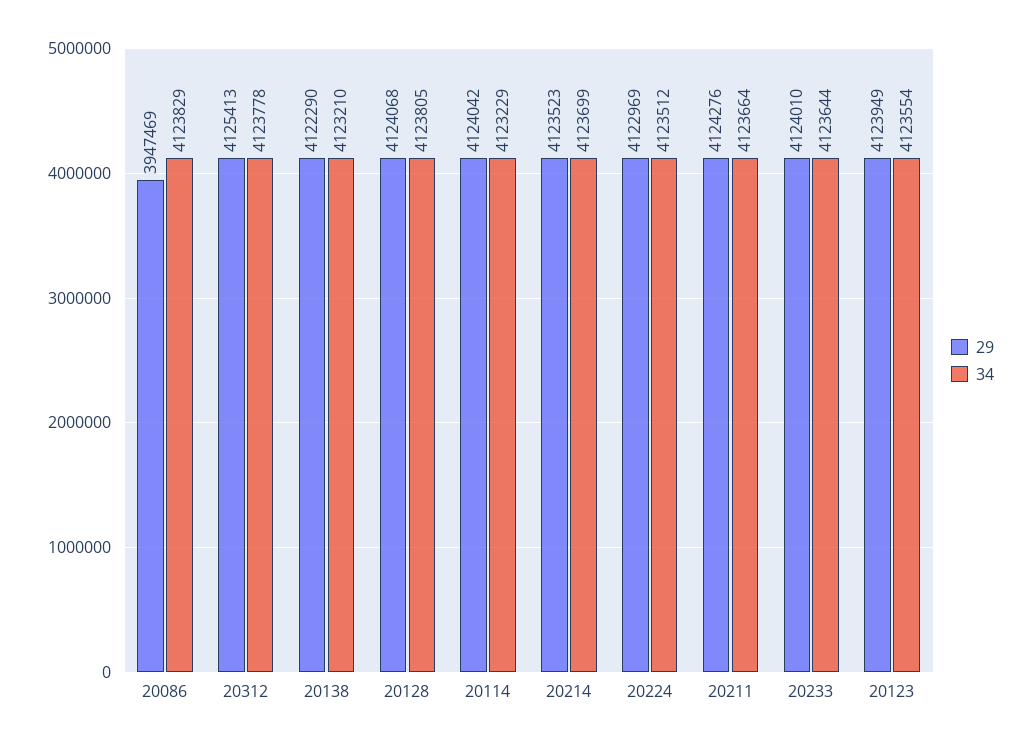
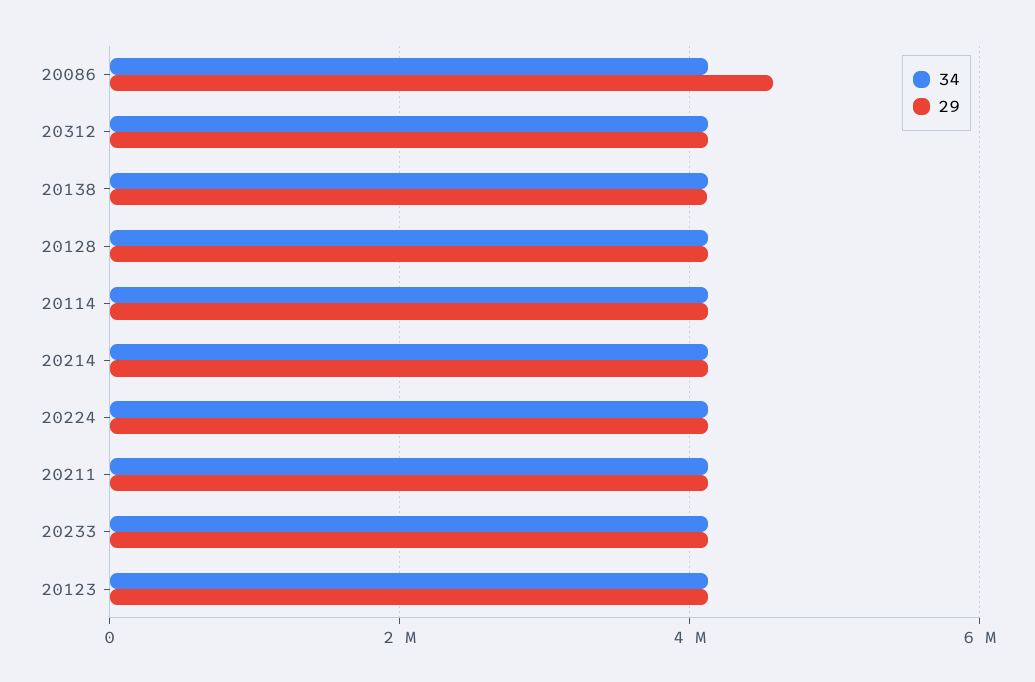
29, 20086: 3947469 -> 4600000

